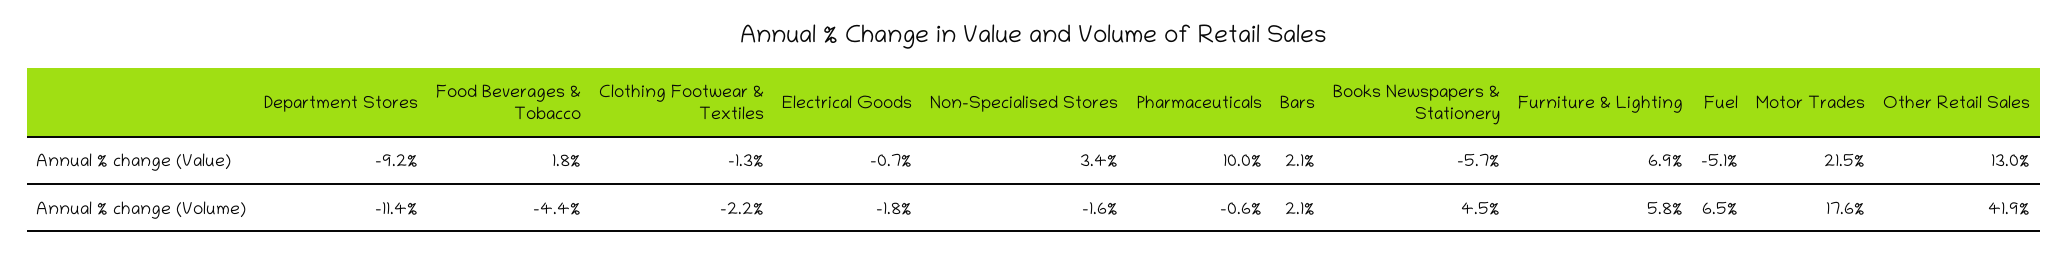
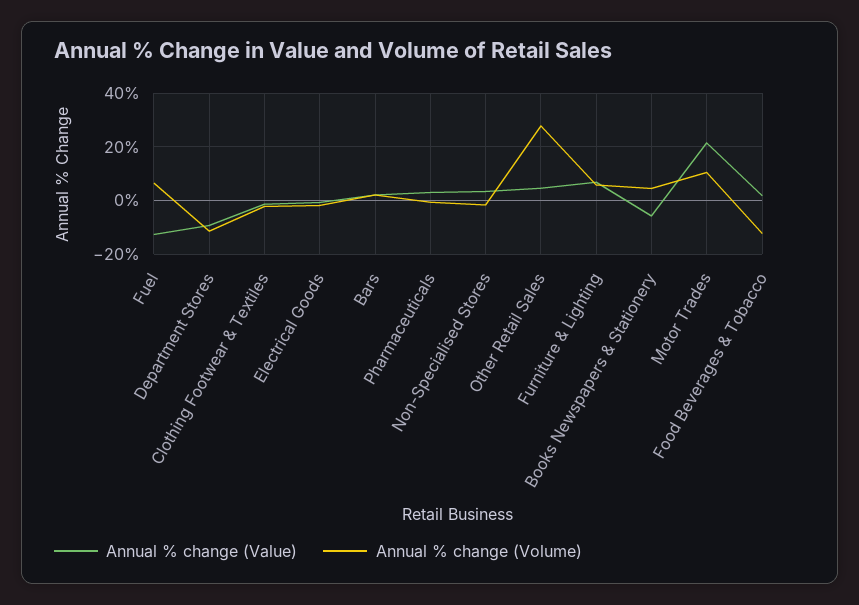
Annual % change (Value), Pharmaceuticals: 10 -> 2.5
Annual % change (Value), Fuel: -5.1 -> -12.5
Annual % change (Value), Other Retail Sales: 13 -> 5
Annual % change (Volume), Food Beverages & Tobacco: -4.4 -> -12.5
Annual % change (Volume), Motor Trades: 17.6 -> 10
Annual % change (Volume), Other Retail Sales: 41.9 -> 27.5

